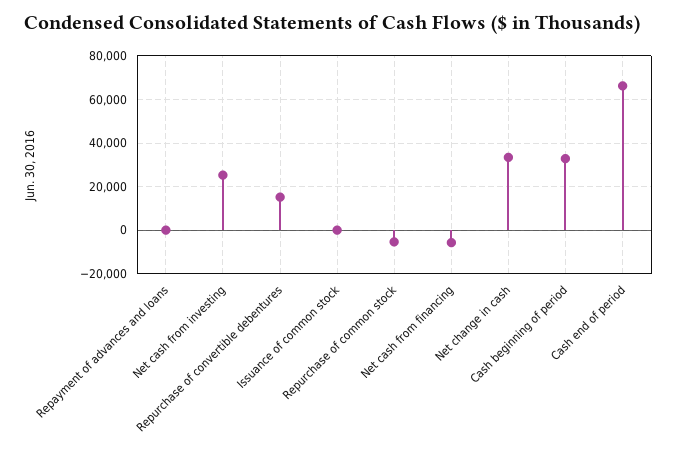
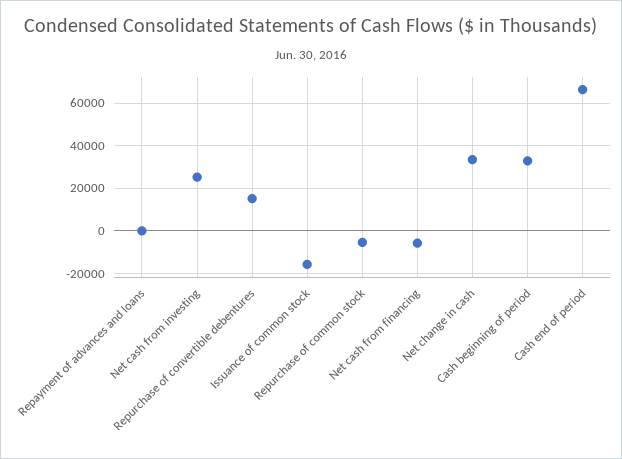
Issuance of common stock: 0 -> -15000

